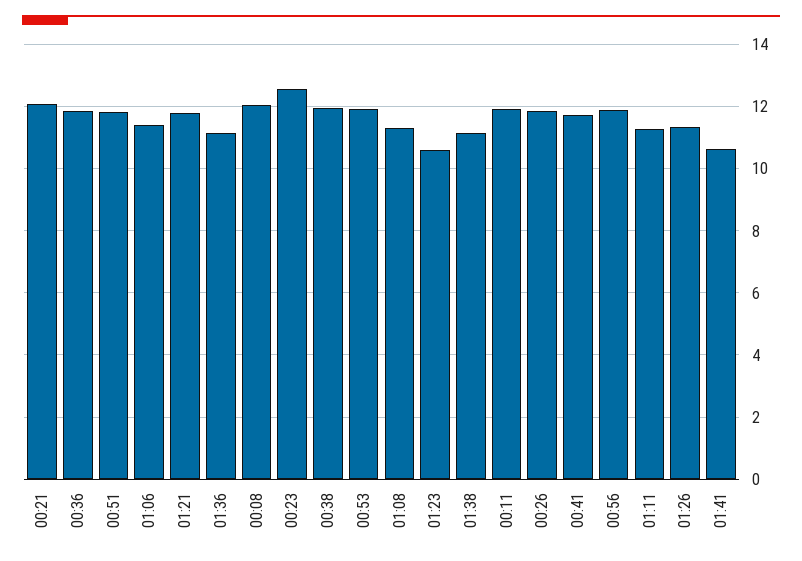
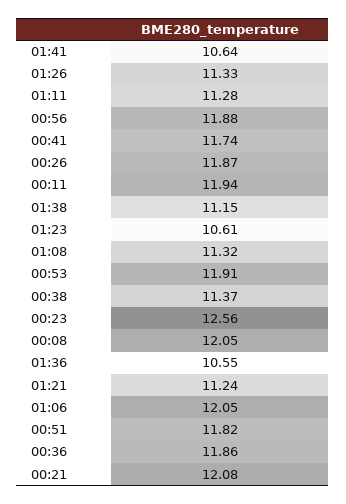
01:06: 11.4 -> 12.05
01:21: 11.8 -> 11.24
01:36: 11.2 -> 10.55
00:38: 12 -> 11.37

